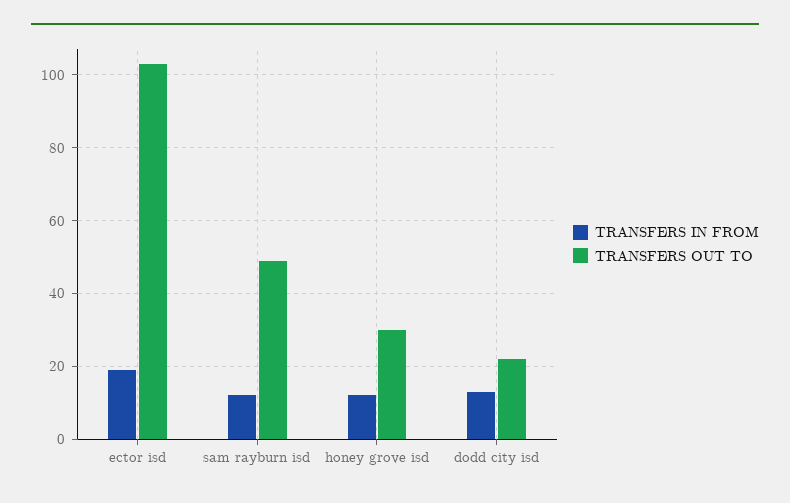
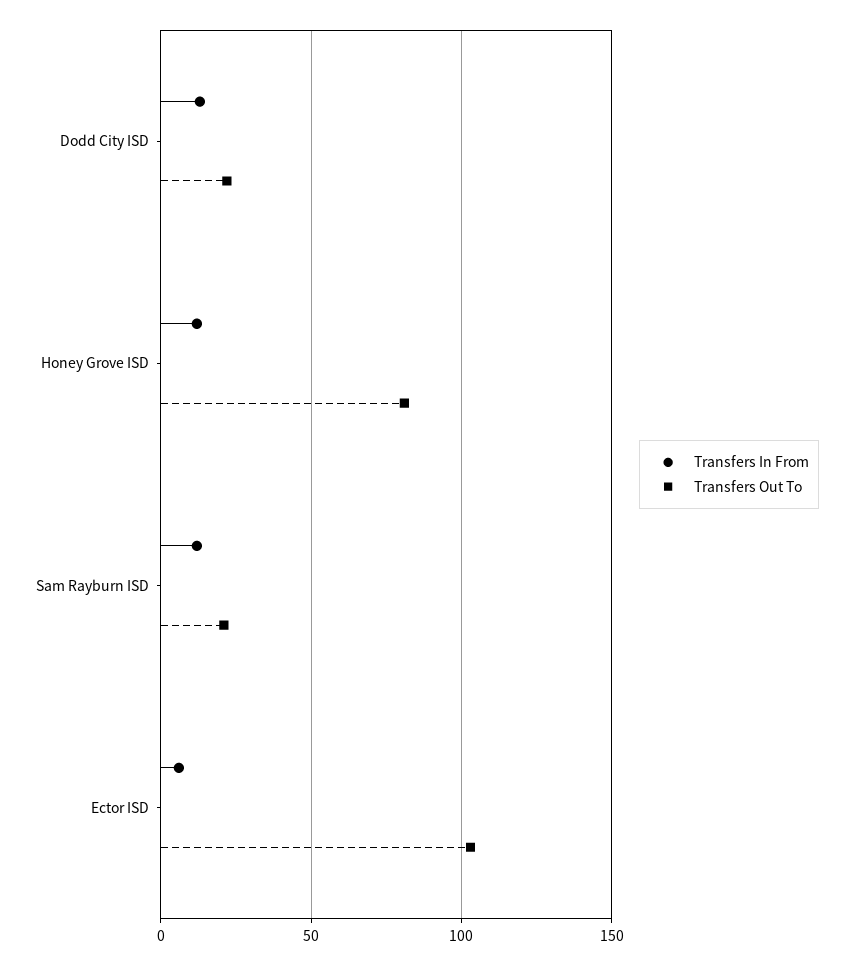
TRANSFERS IN FROM, ector isd: 20 -> 5
TRANSFERS OUT TO, sam rayburn isd: 50 -> 20
TRANSFERS OUT TO, honey grove isd: 30 -> 80

